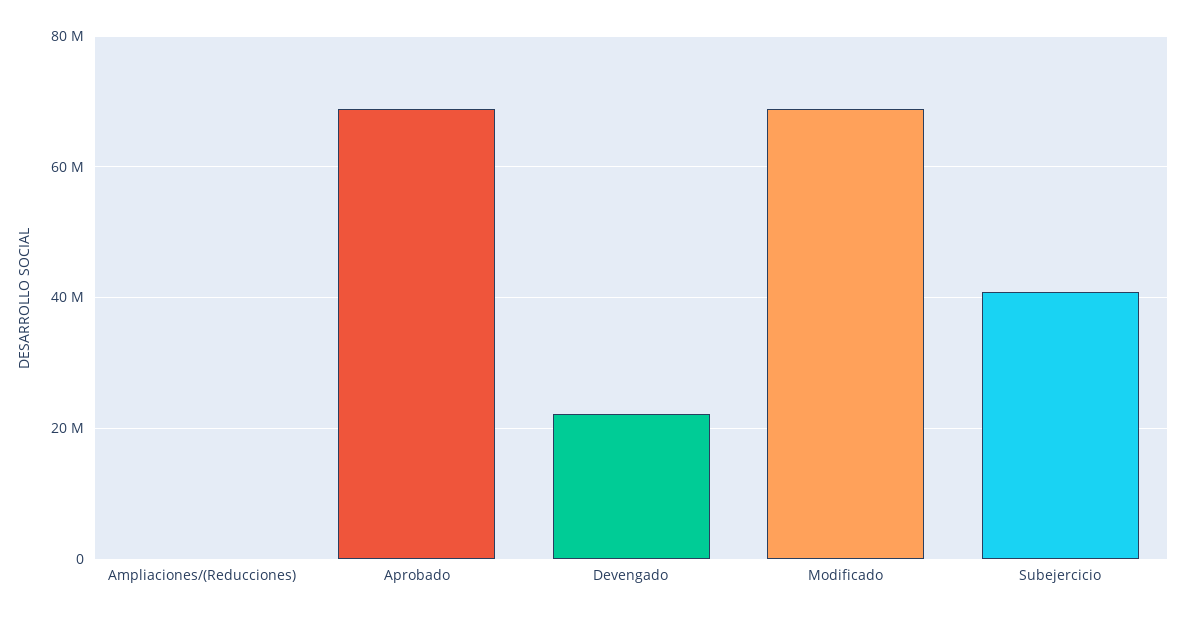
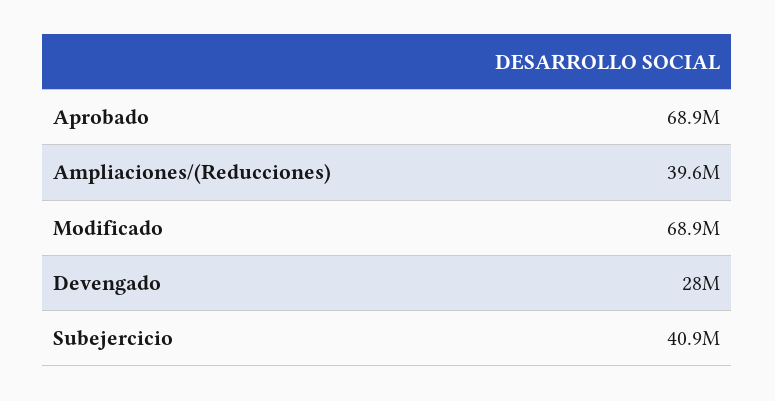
Ampliaciones/(Reducciones): 0 -> 39600000
Devengado: 22000000 -> 28000000

